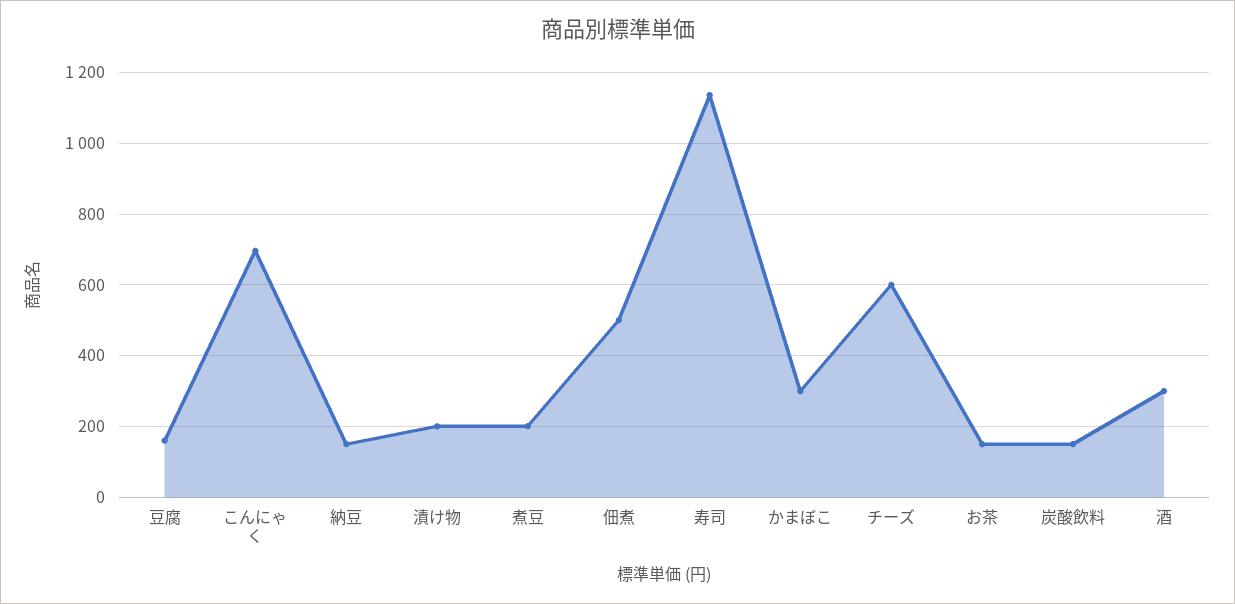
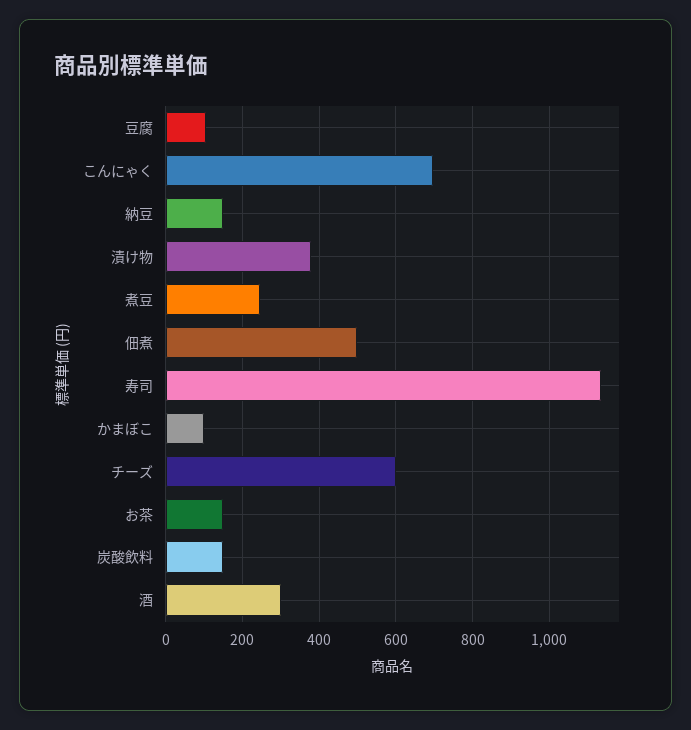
豆腐: 160 -> 100
漬け物: 200 -> 380
煮豆: 200 -> 240
かまぼこ: 300 -> 100

